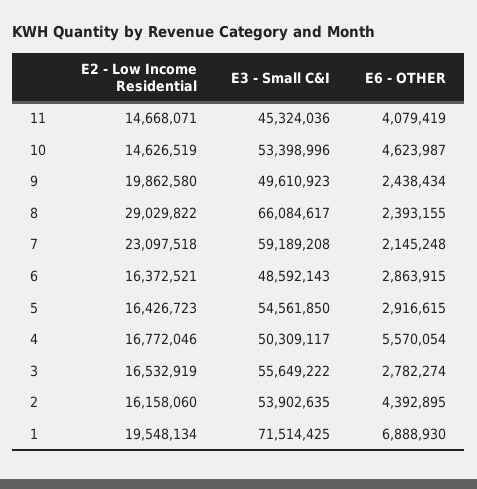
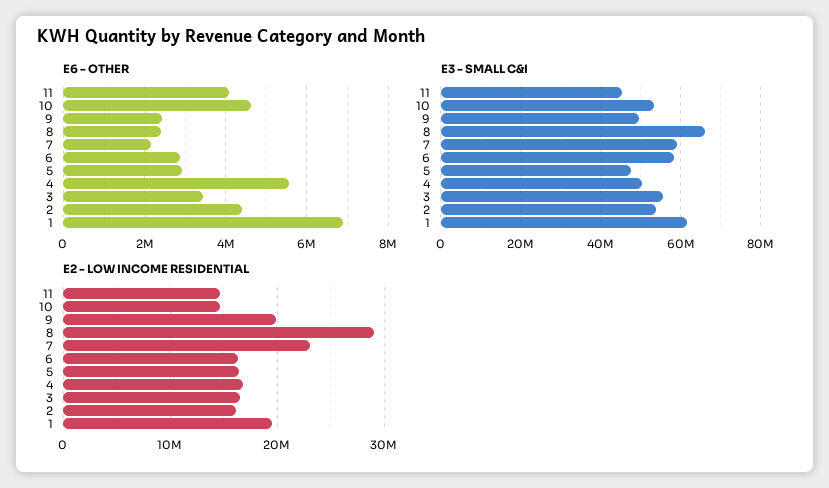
E3 - Small C&I, 6: 48592143 -> 58000000
E3 - Small C&I, 5: 54561850 -> 48000000
E6 - OTHER, 3: 2782274 -> 3400000
E3 - Small C&I, 1: 71514425 -> 62000000

